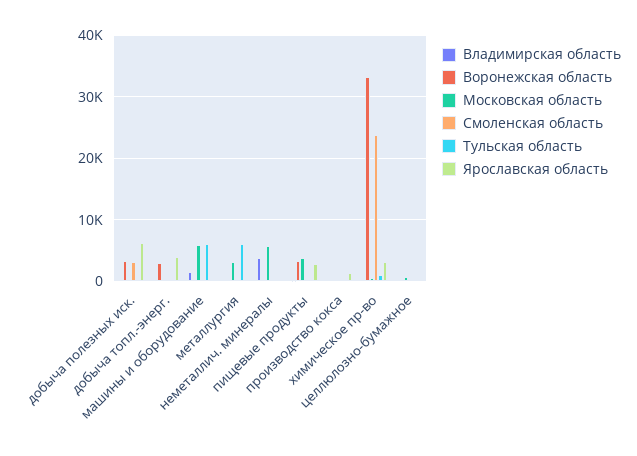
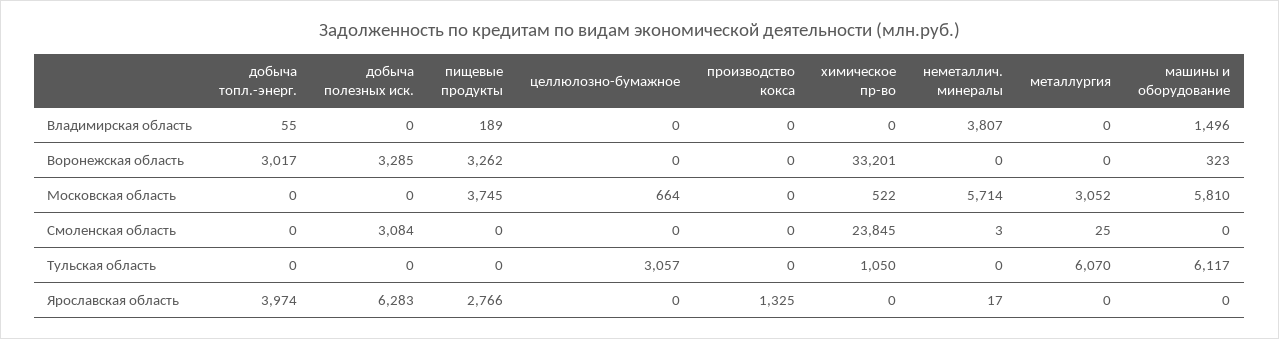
Ярославская область, химическое пр-во: 3000 -> 0
Тульская область, целлюлозно-бумажное: 0 -> 3057

